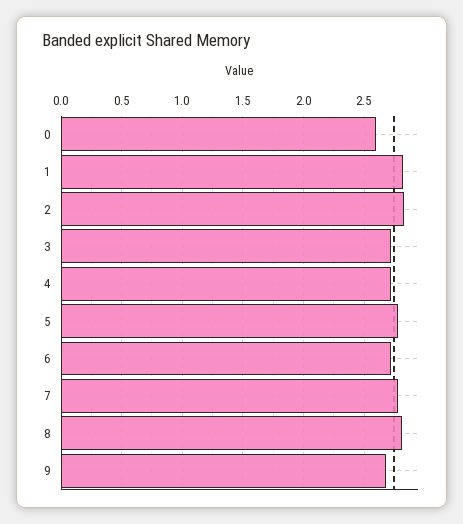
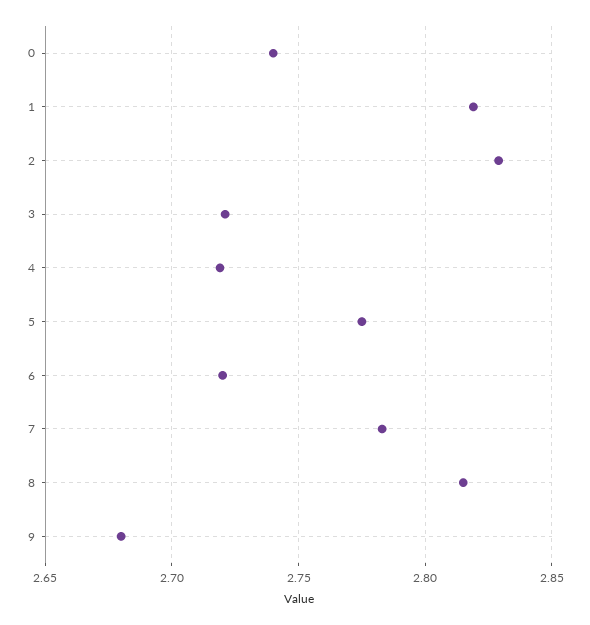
0: 2.6 -> 2.74

